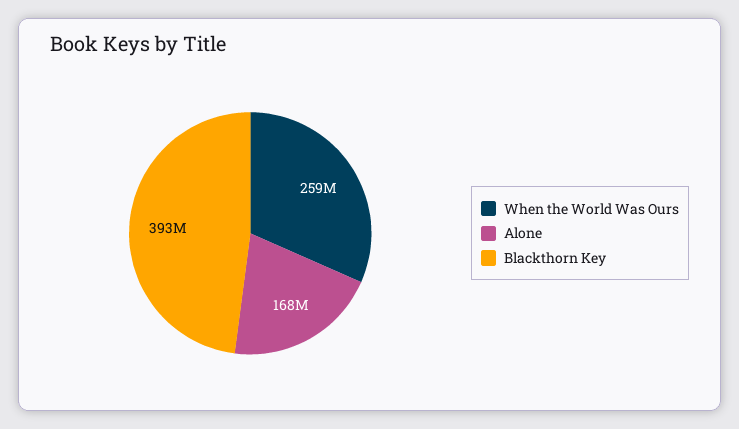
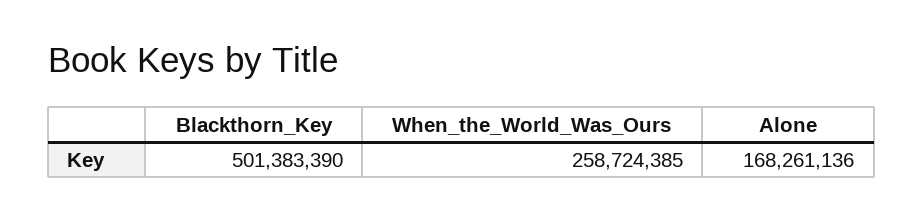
Blackthorn Key: 393000000 -> 501383390

